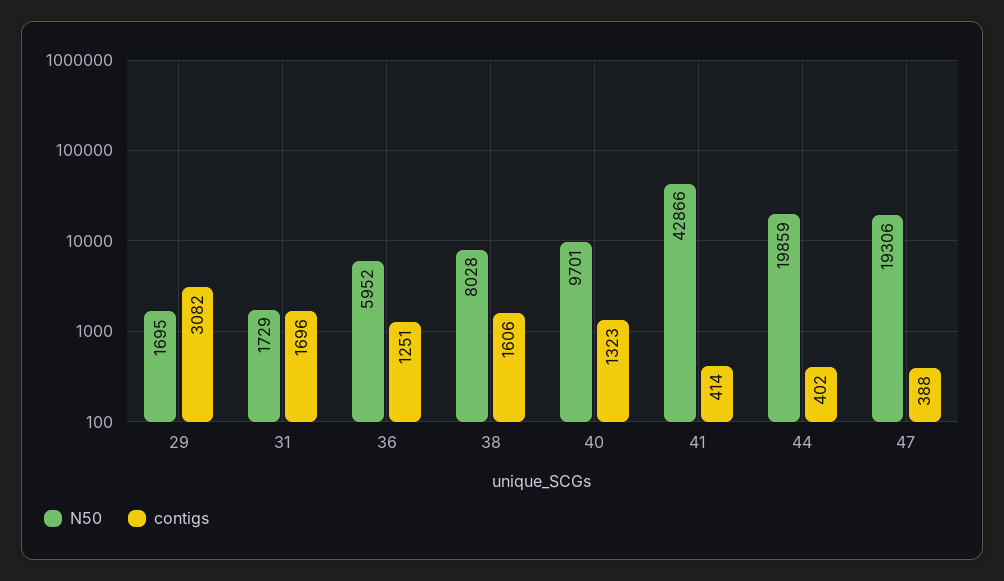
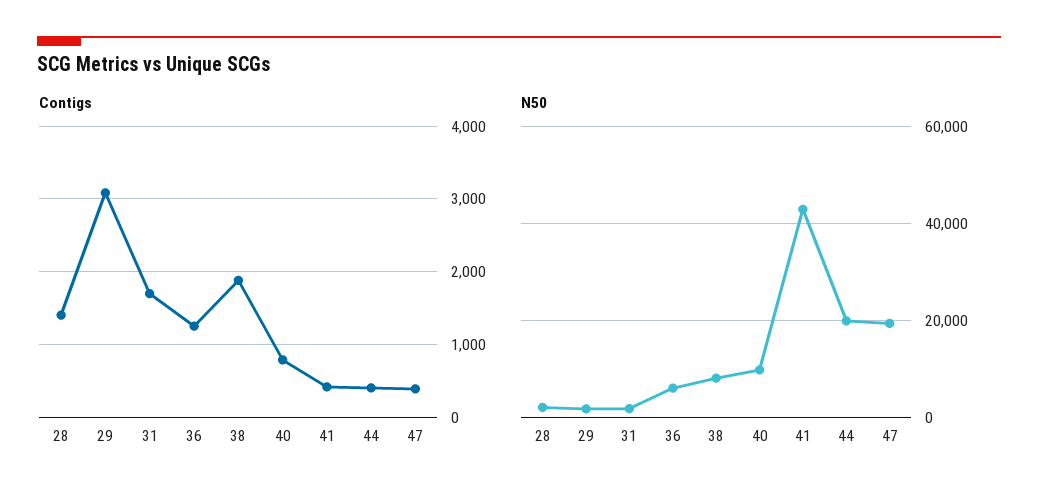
contigs, 38: 1606 -> 1900
contigs, 40: 1323 -> 800
contigs, 28: none -> 1400
N50, 28: none -> 2000

